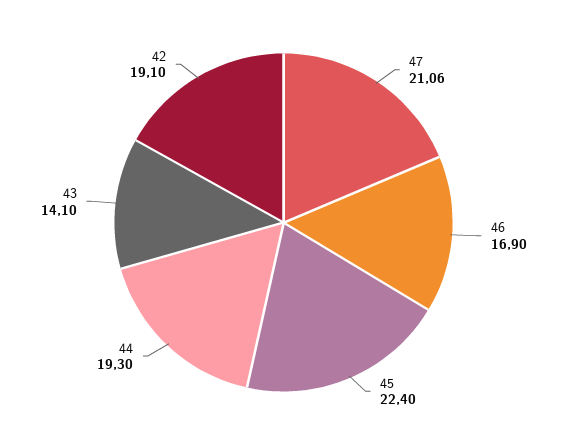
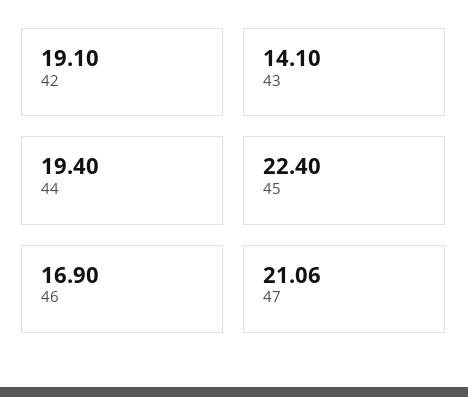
44: 19.3 -> 19.4

